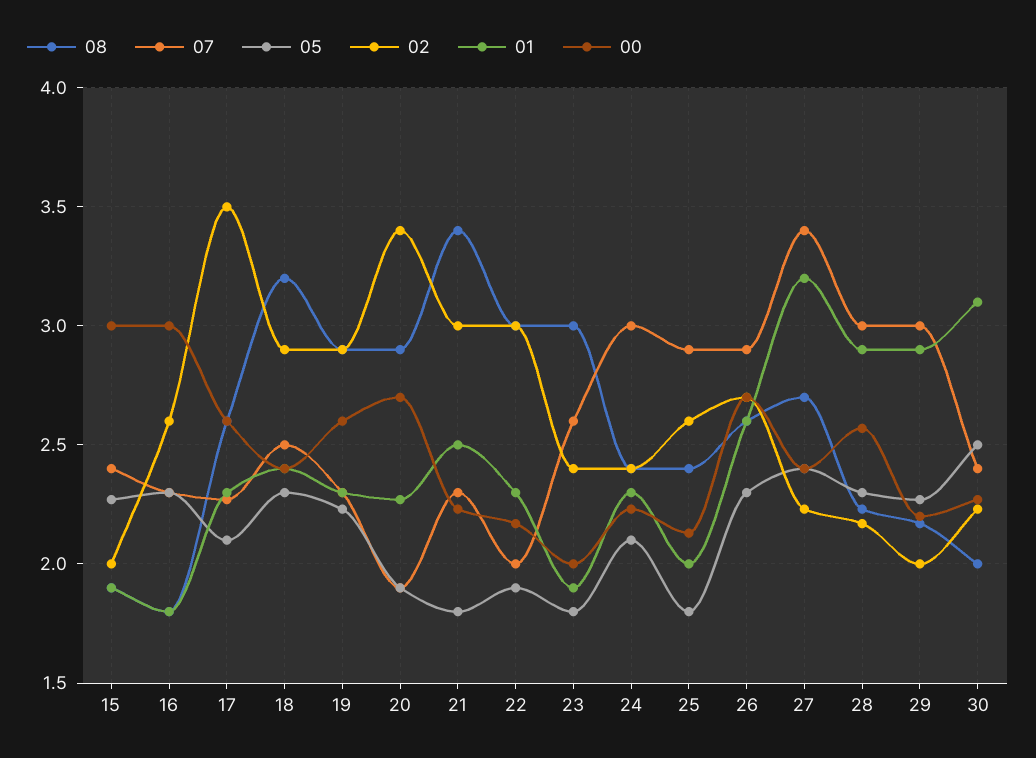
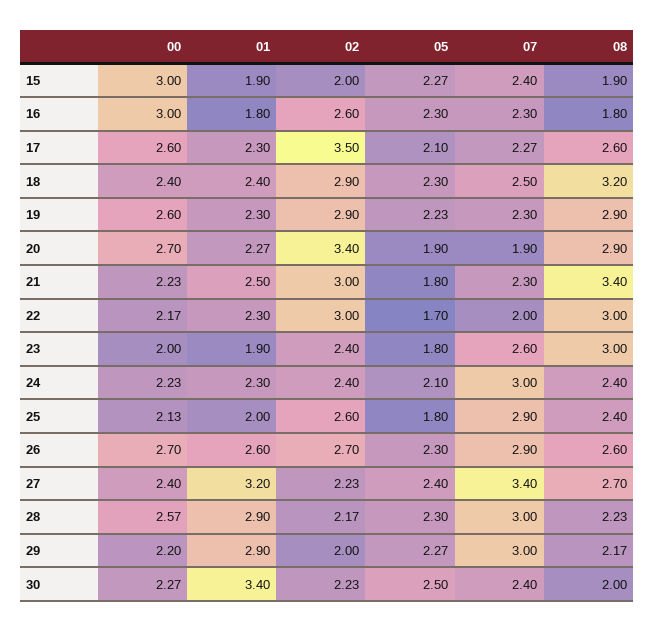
05, 22: 1.9 -> 1.7
01, 30: 3.1 -> 3.4

